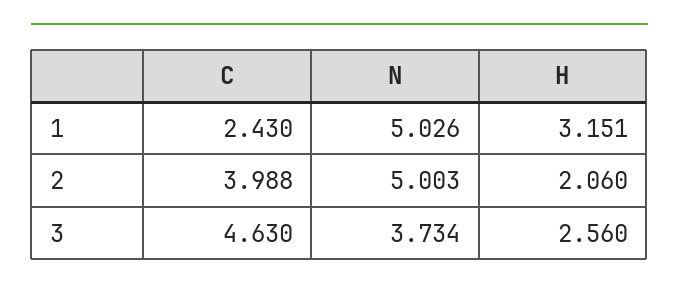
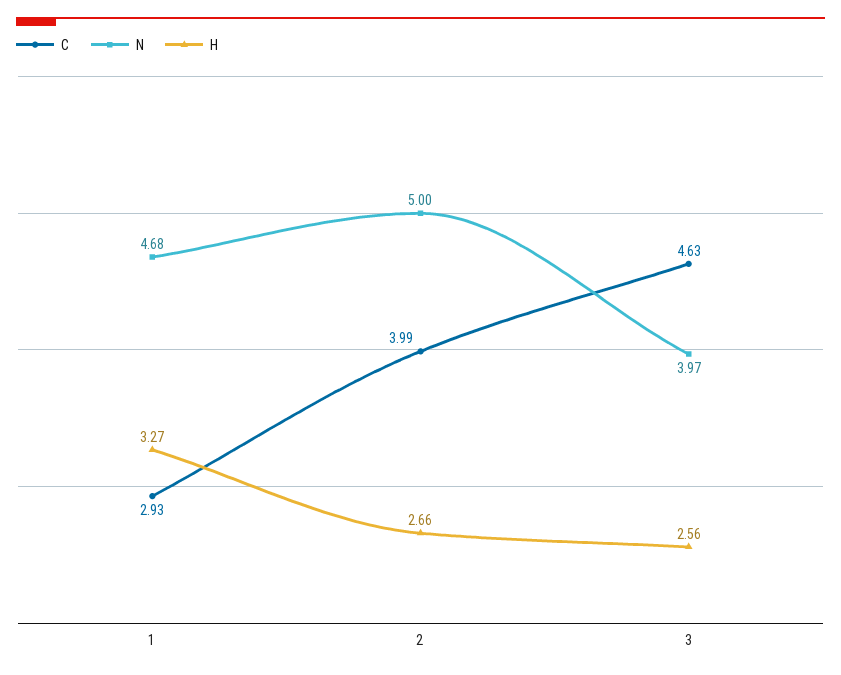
C, 1: 2.43 -> 2.93
N, 1: 5.026 -> 4.68
H, 1: 3.151 -> 3.27
H, 2: 2.06 -> 2.66
N, 3: 3.734 -> 3.97

